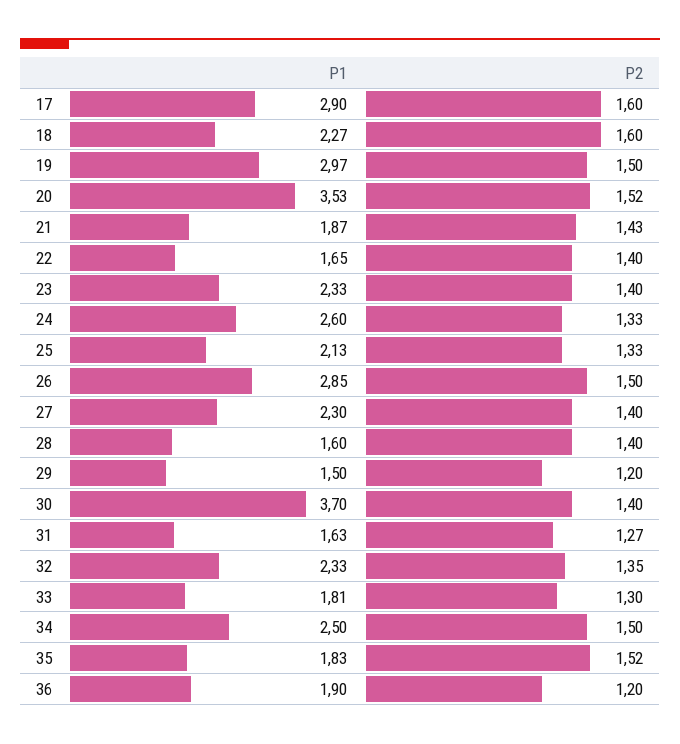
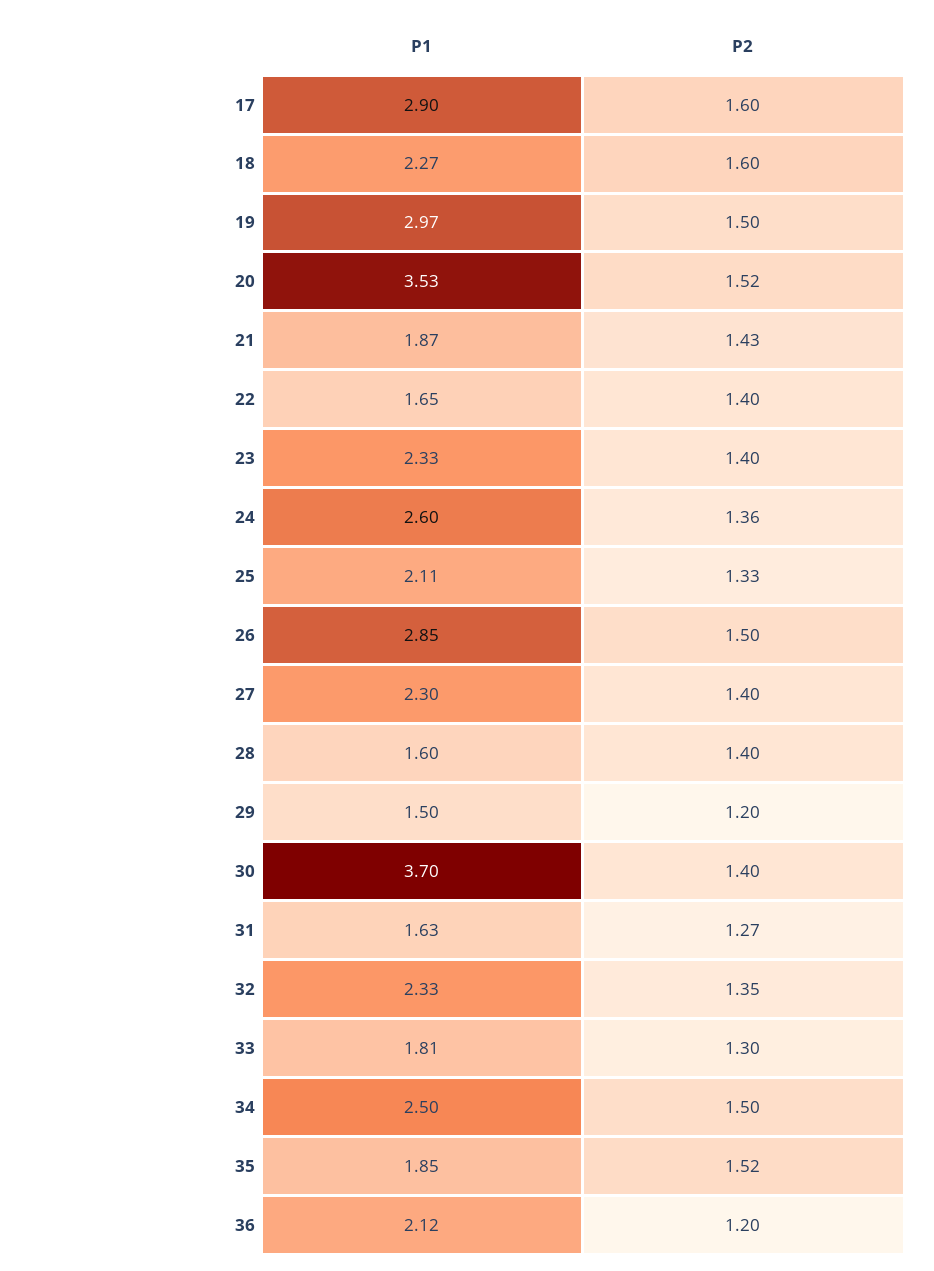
P2, 24: 1.33 -> 1.36
P1, 25: 2.13 -> 2.11
P1, 35: 1.83 -> 1.85
P1, 36: 1.9 -> 2.12

